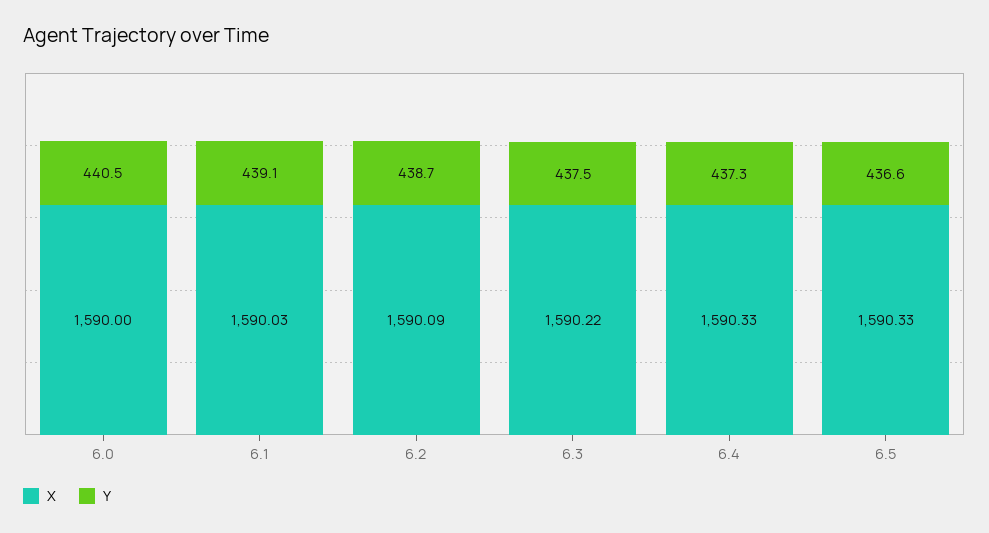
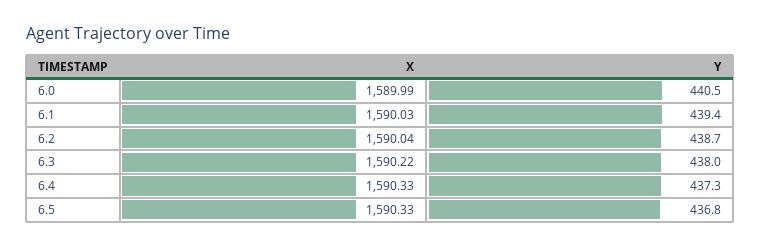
X, 6.0: 1590 -> 1589.99
Y, 6.1: 439.1 -> 439.4
X, 6.2: 1590.09 -> 1590.04
Y, 6.3: 437.5 -> 438
Y, 6.5: 436.6 -> 436.8

